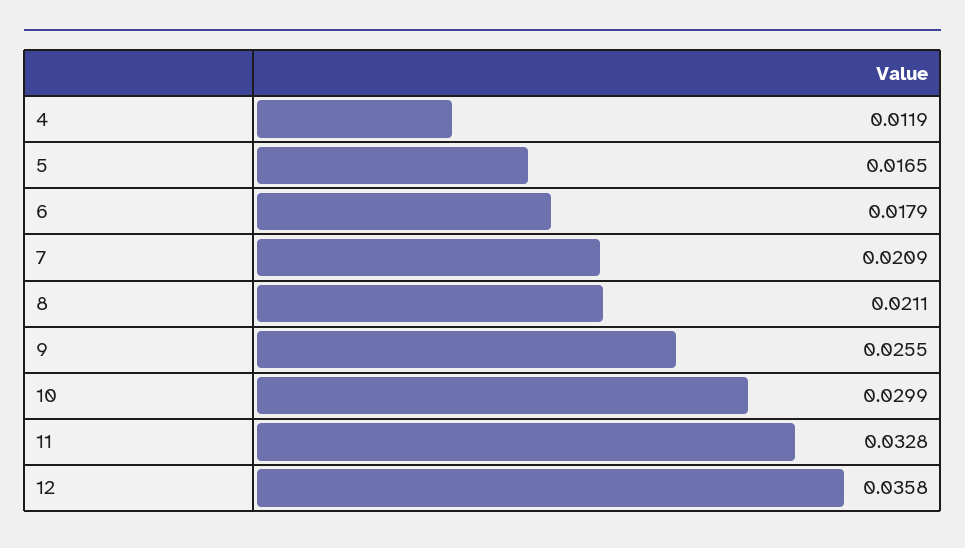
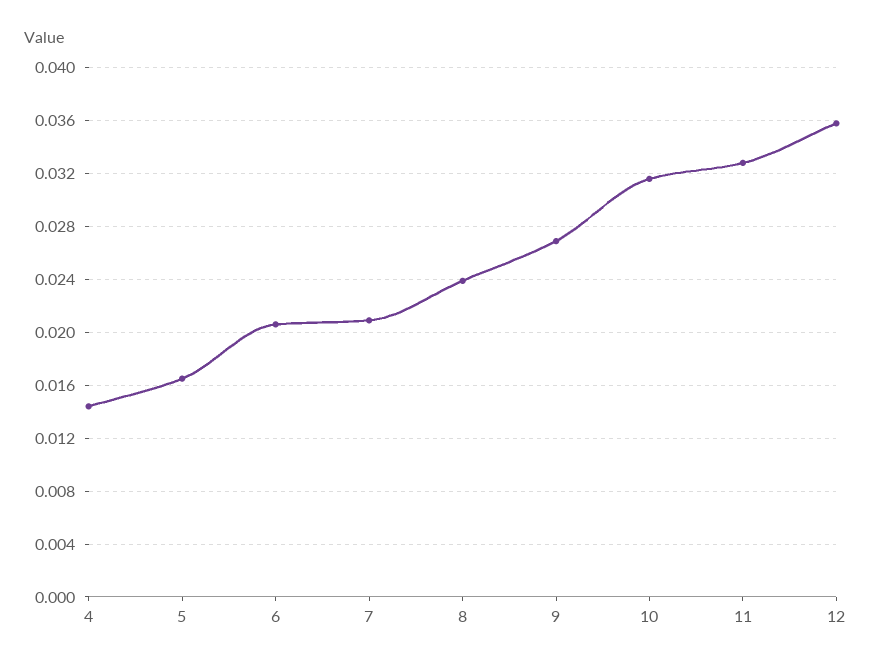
4: 0.0119 -> 0.0145
6: 0.0179 -> 0.0205
8: 0.0211 -> 0.024
9: 0.0255 -> 0.027
10: 0.0299 -> 0.0315

